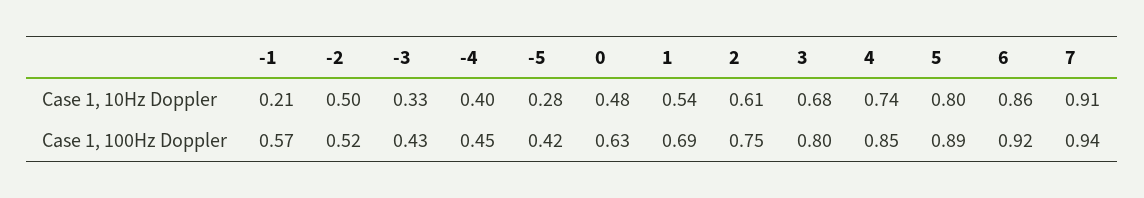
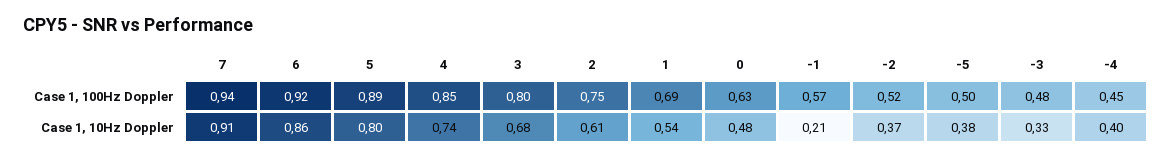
-2, Case 1, 10Hz Doppler: 0.5 -> 0.37
-5, Case 1, 10Hz Doppler: 0.28 -> 0.38
-3, Case 1, 100Hz Doppler: 0.43 -> 0.48
-5, Case 1, 100Hz Doppler: 0.42 -> 0.5

